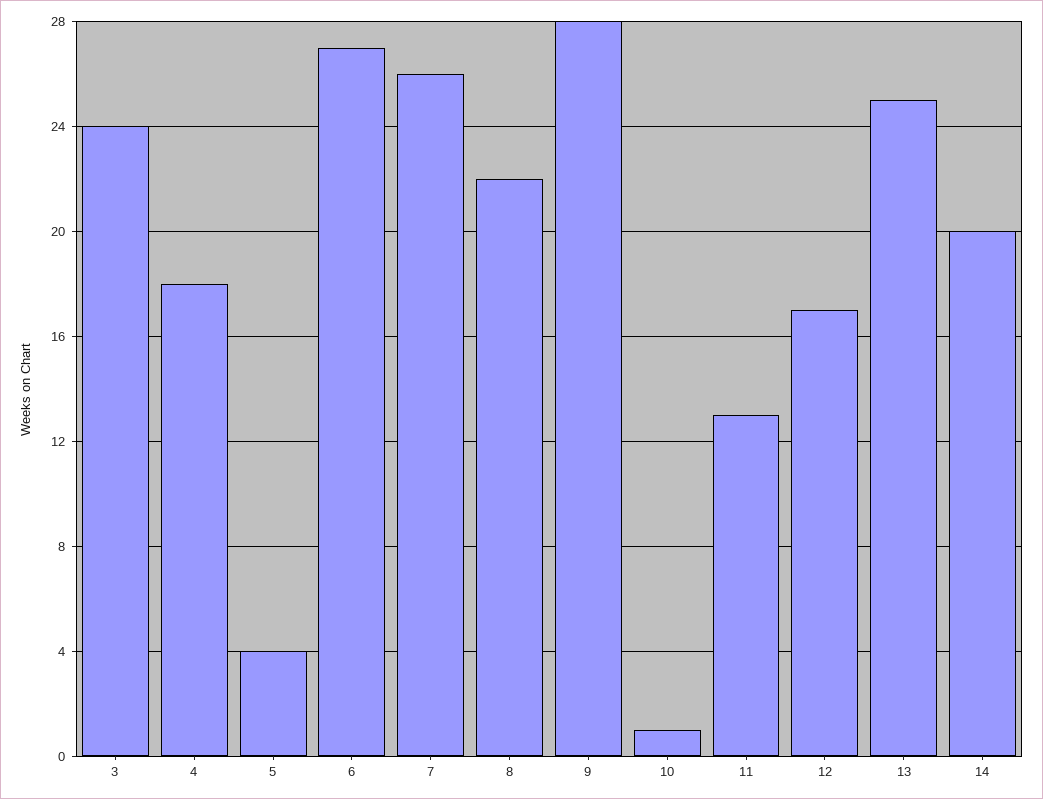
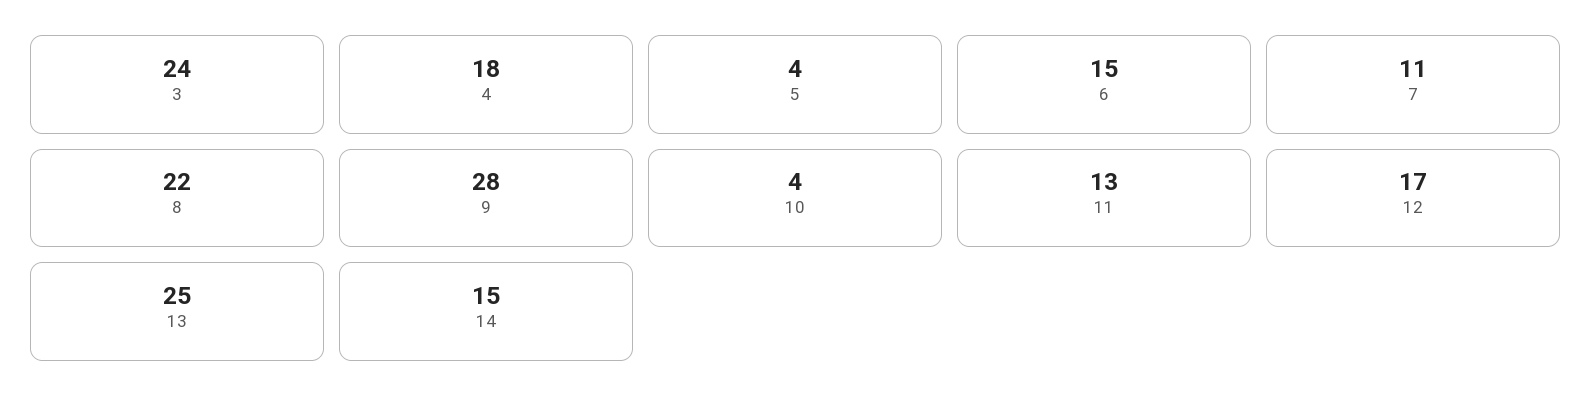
6: 27 -> 15
7: 26 -> 11
10: 1 -> 4
14: 20 -> 15

